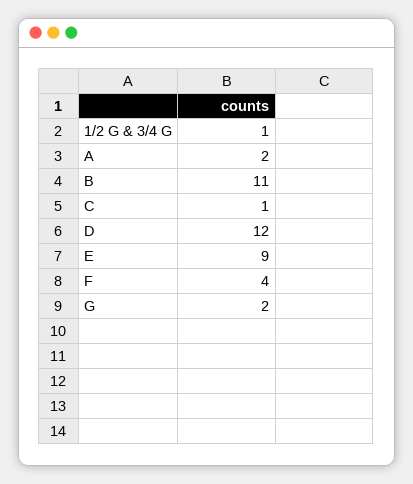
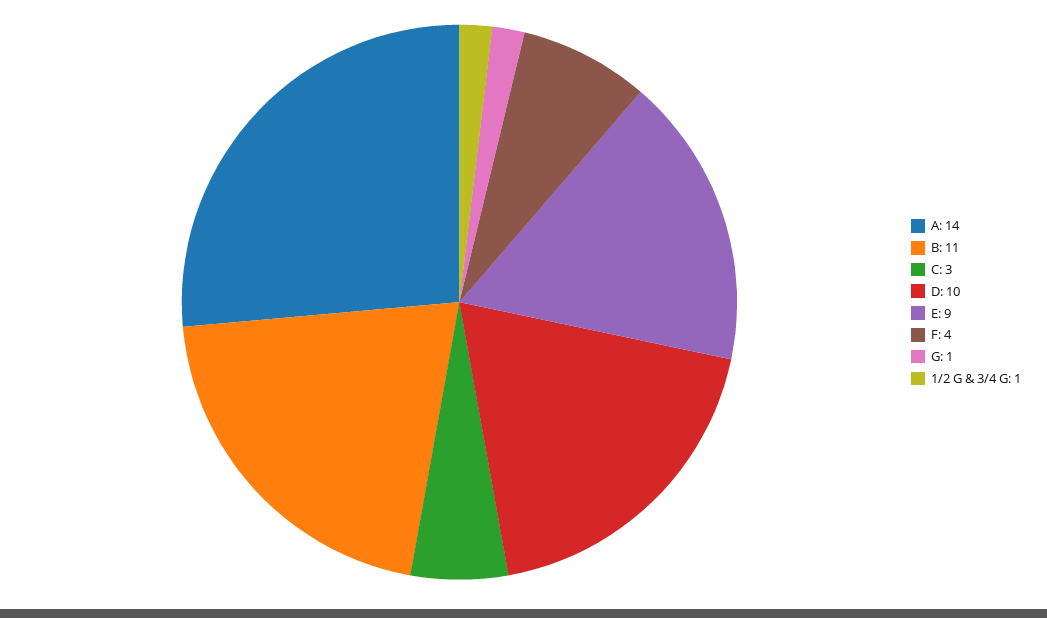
A: 2 -> 14
C: 1 -> 3
D: 12 -> 10
G: 2 -> 1

